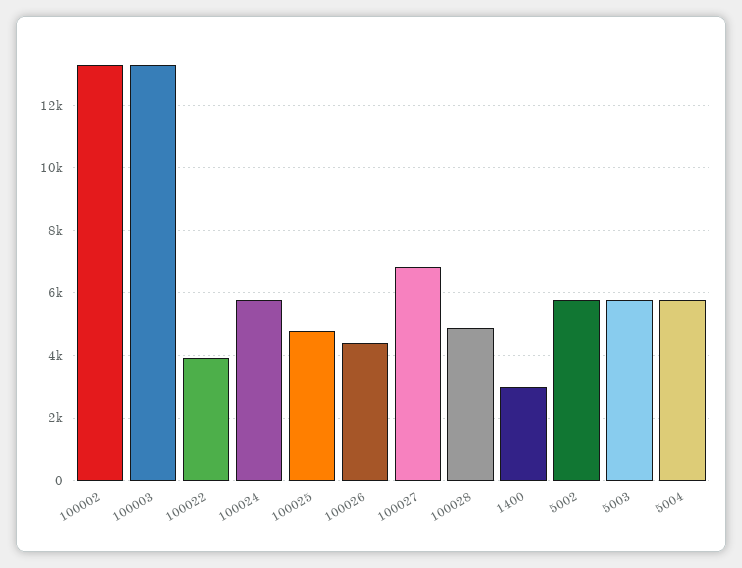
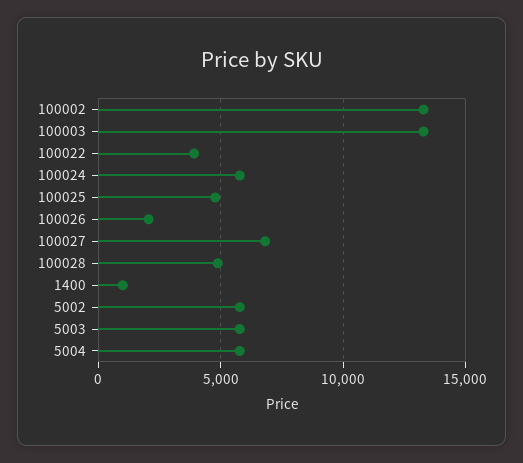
100026: 4400 -> 2000
1400: 3000 -> 1000

